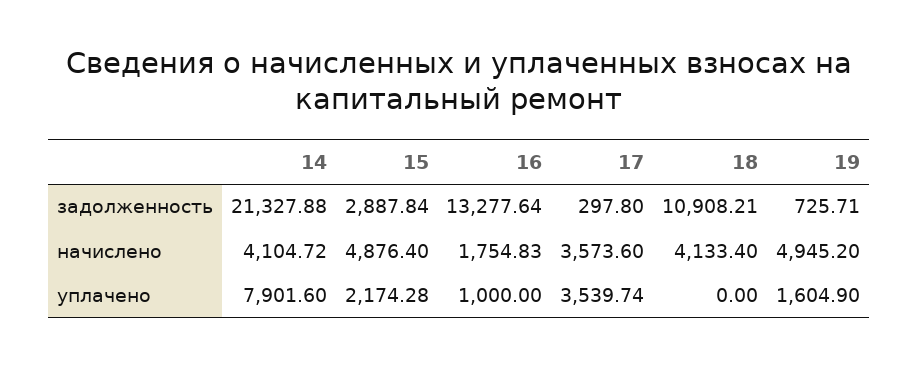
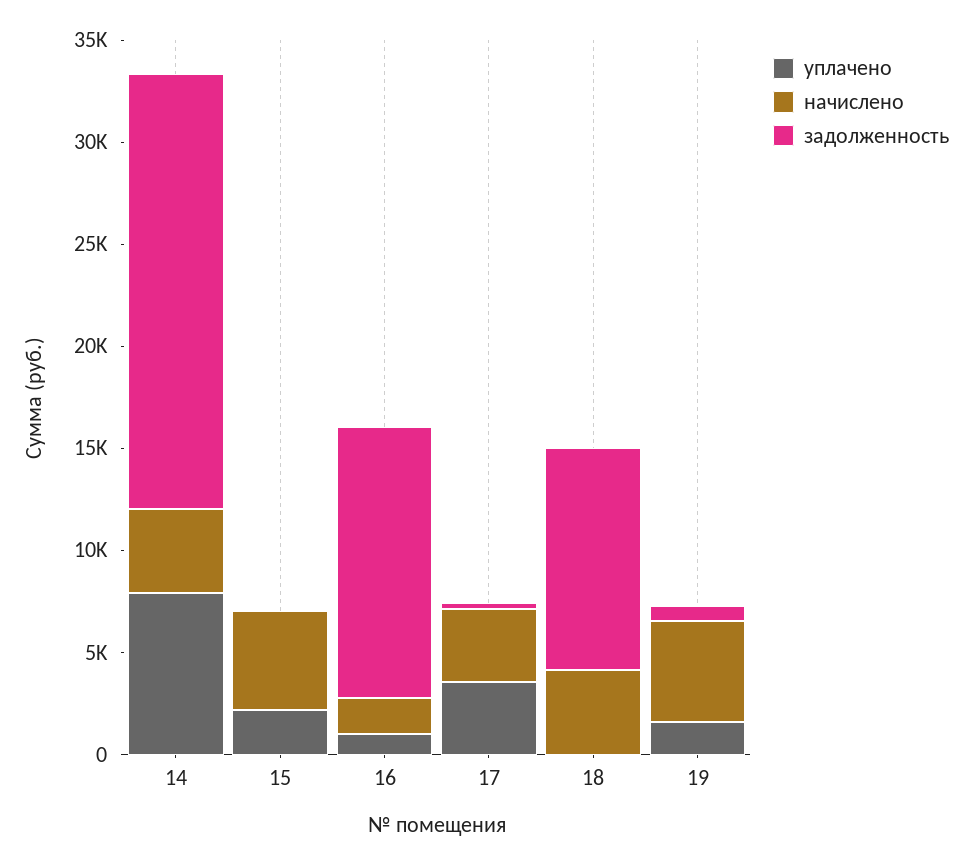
задолженность, 15: 2887.84 -> 0

